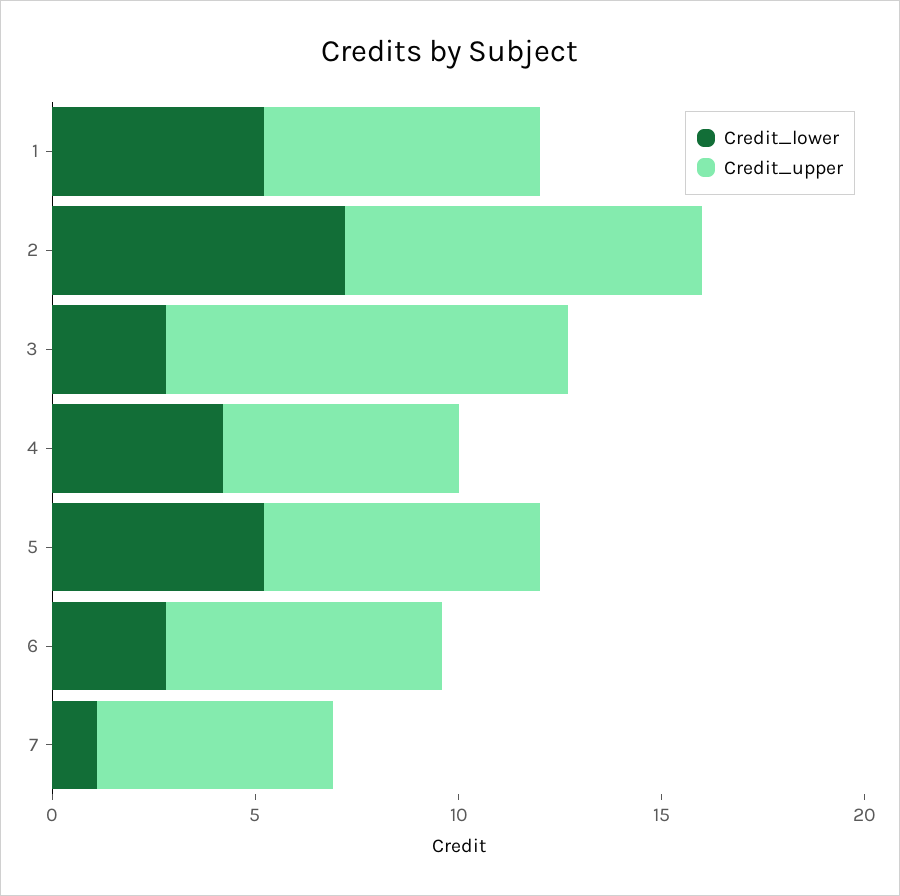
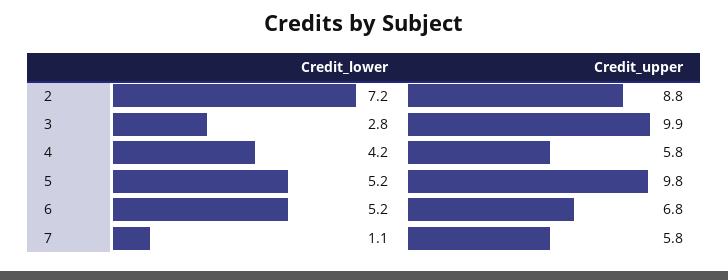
Credit_lower, 1: 5 -> none
Credit_upper, 1: 7 -> none
Credit_upper, 5: 7 -> 9.8
Credit_lower, 6: 3 -> 5.2

